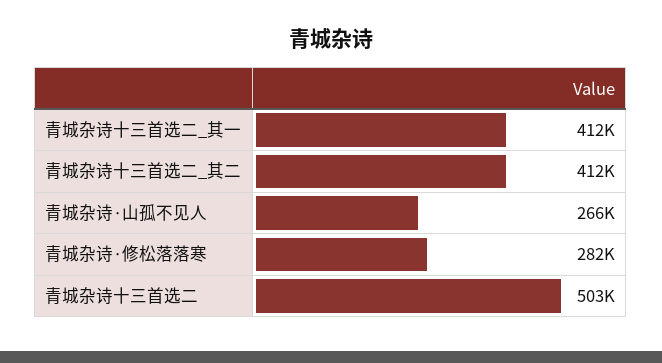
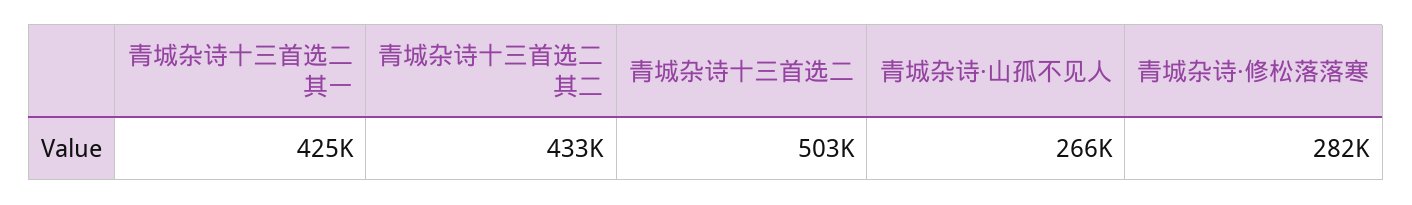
青城杂诗十三首选二_其一: 412000 -> 425000
青城杂诗十三首选二_其二: 412000 -> 433000

